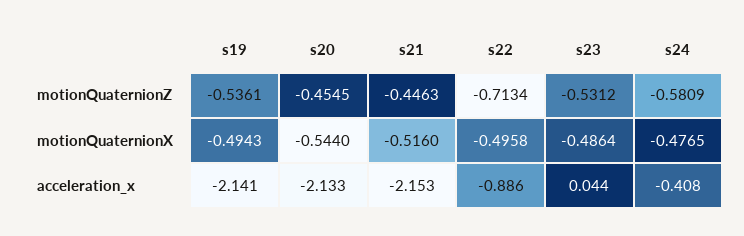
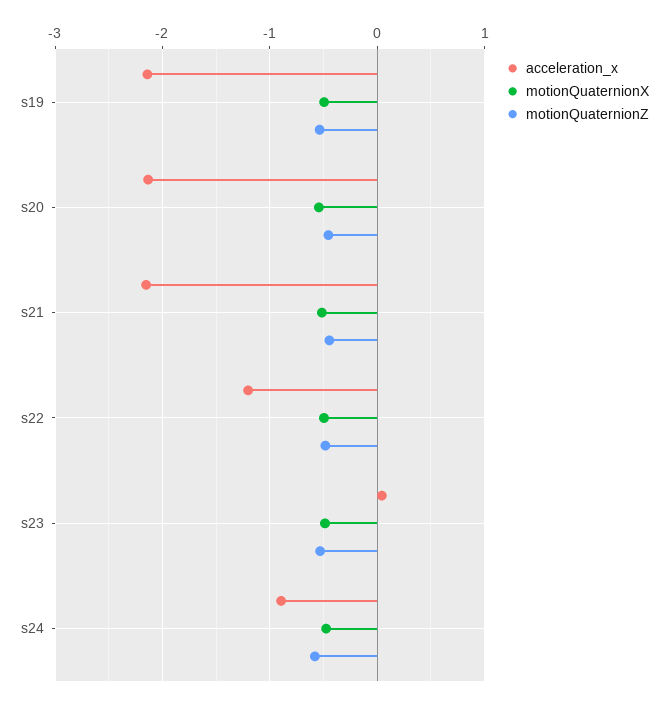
motionQuaternionZ, s22: -0.7134 -> -0.5
acceleration_x, s22: -0.886 -> -1.2
acceleration_x, s24: -0.408 -> -0.9

